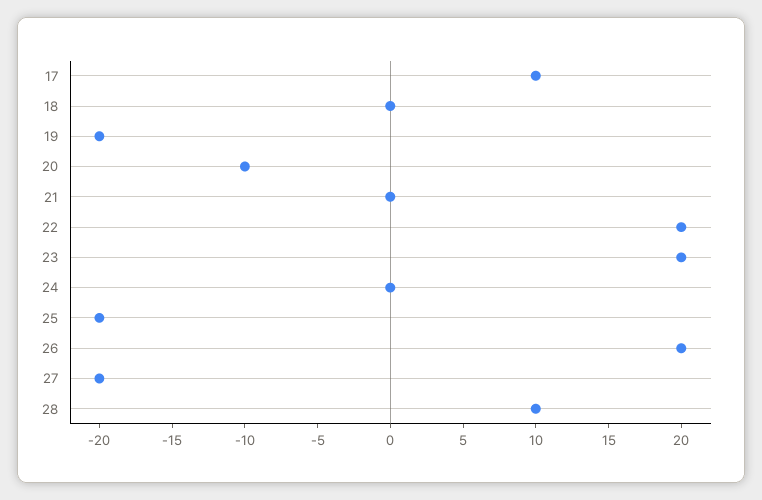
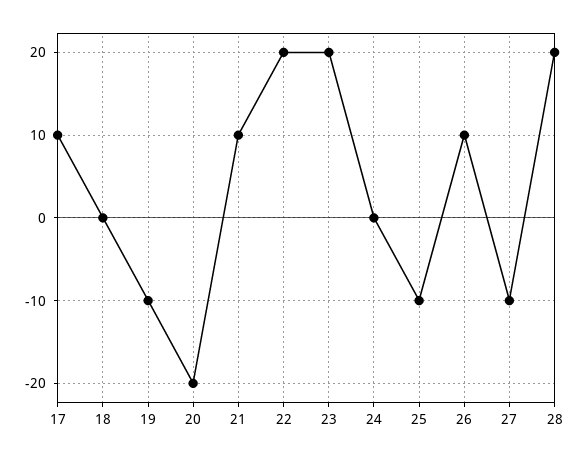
19: -20 -> -10
20: -10 -> -20
21: 0 -> 10
25: -20 -> -10
26: 20 -> 10
27: -20 -> -10
28: 10 -> 20

